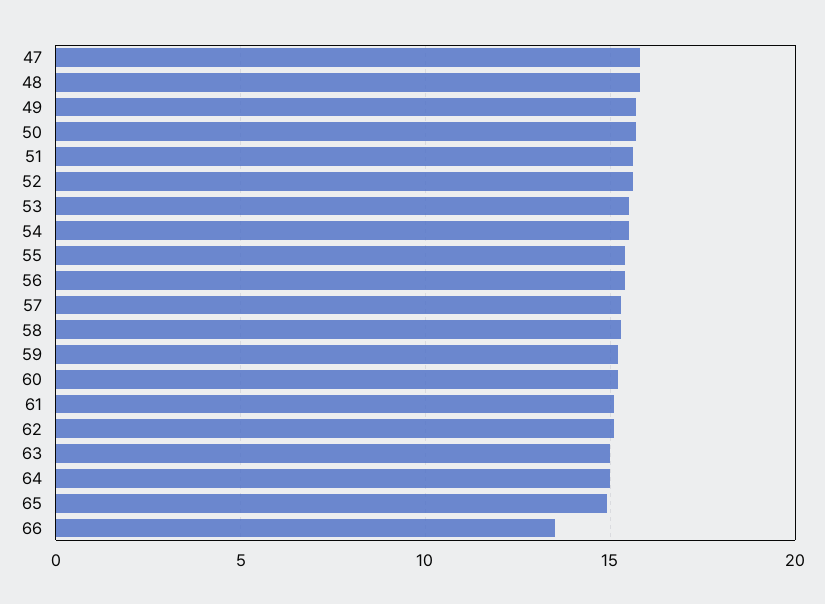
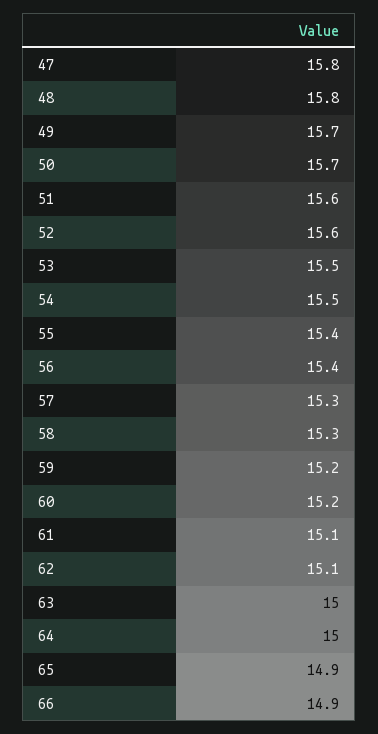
66: 13.5 -> 14.9

